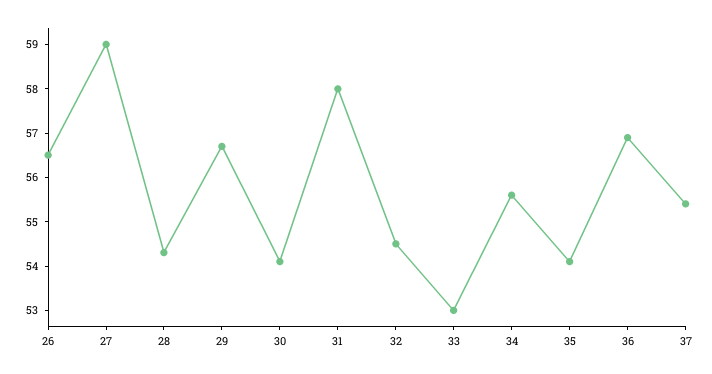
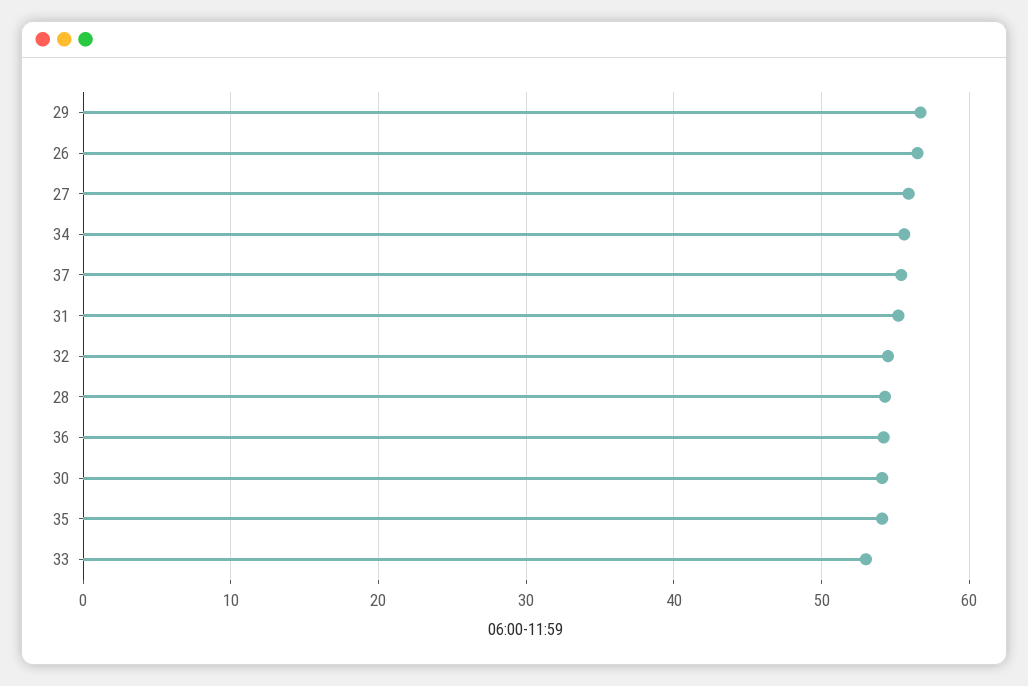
27: 59 -> 56
31: 58 -> 55
36: 57 -> 54

